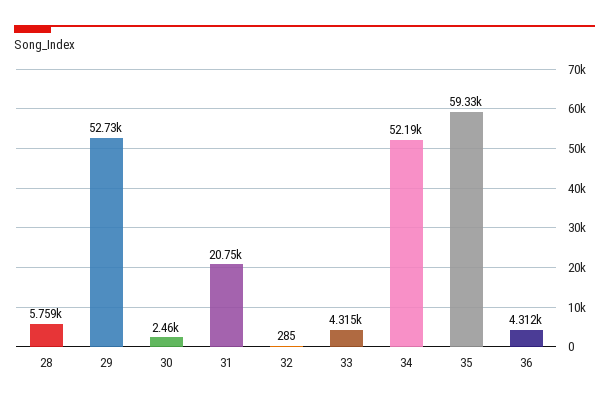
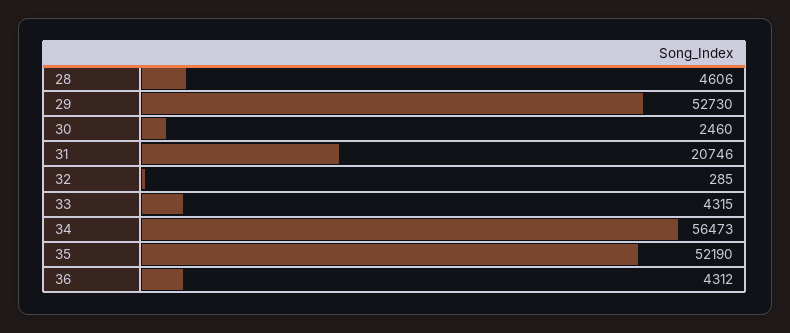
28: 5759 -> 4606
34: 52190 -> 56473
35: 59330 -> 52190

